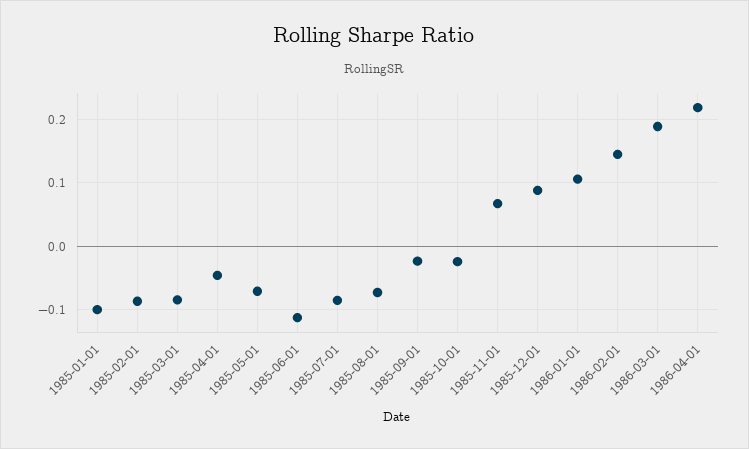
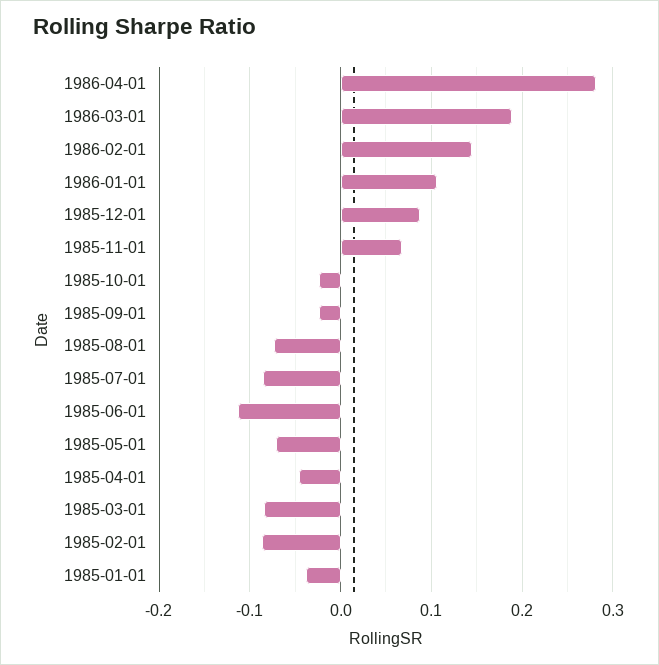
1985-01-01: -0.1 -> -0.04
1986-04-01: 0.22 -> 0.28

